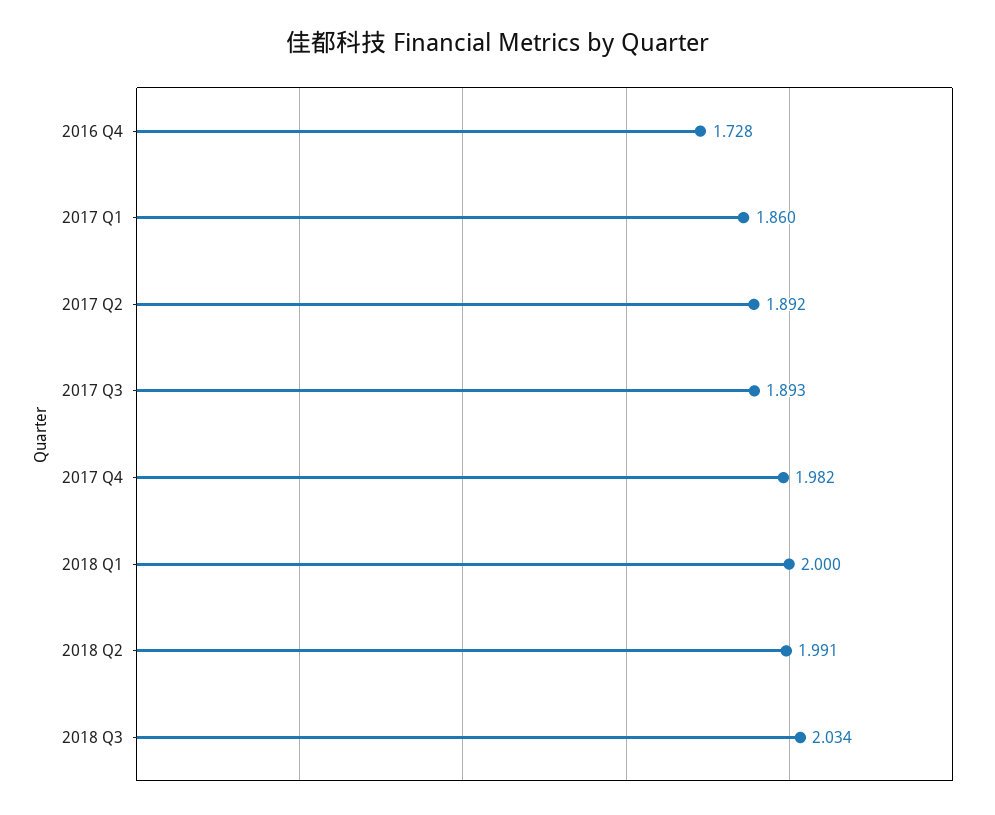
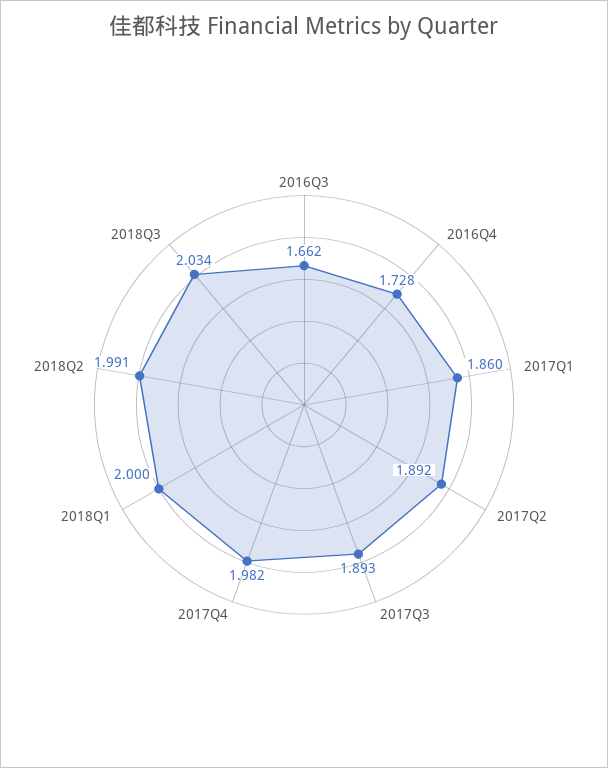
2016Q3: none -> 1.662

